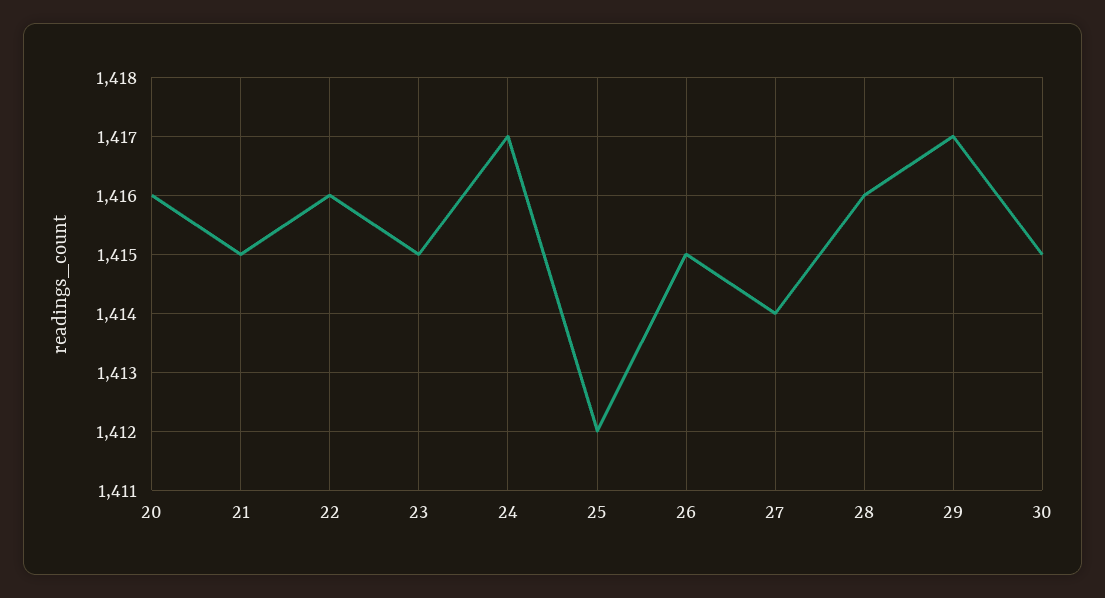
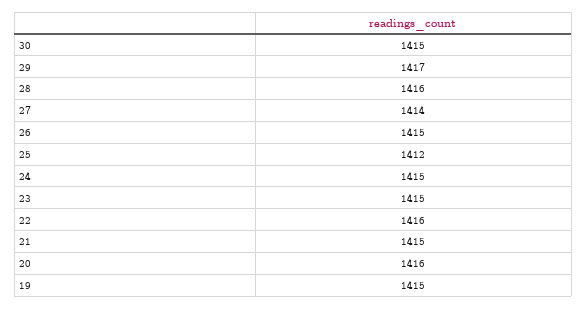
24: 1417 -> 1415
19: none -> 1415

